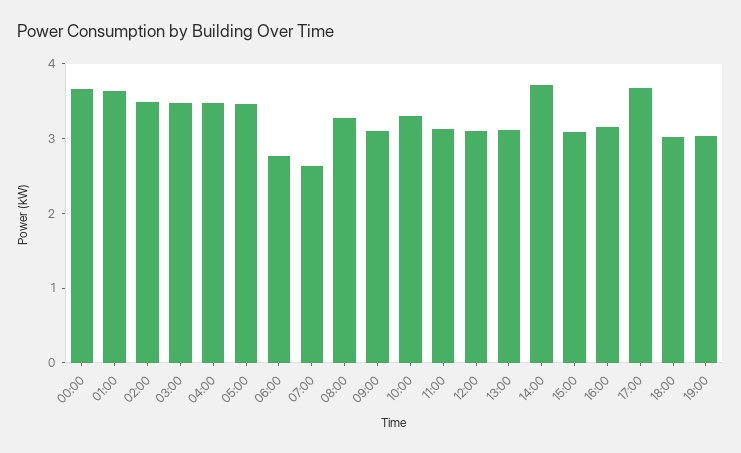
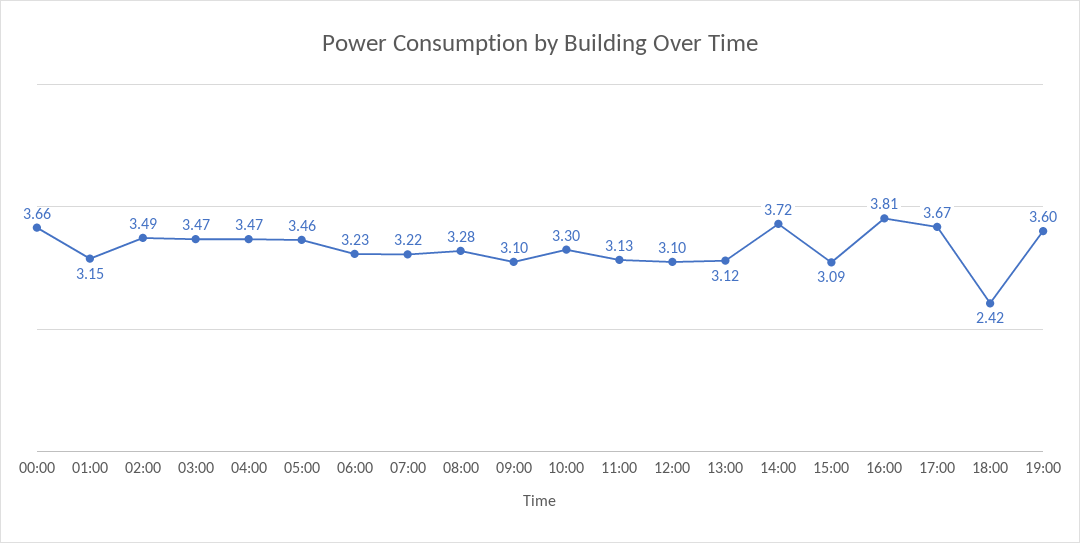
01:00: 3.6 -> 3.15
06:00: 2.8 -> 3.23
07:00: 2.6 -> 3.22
16:00: 3.2 -> 3.81
18:00: 3 -> 2.42
19:00: 3 -> 3.6

